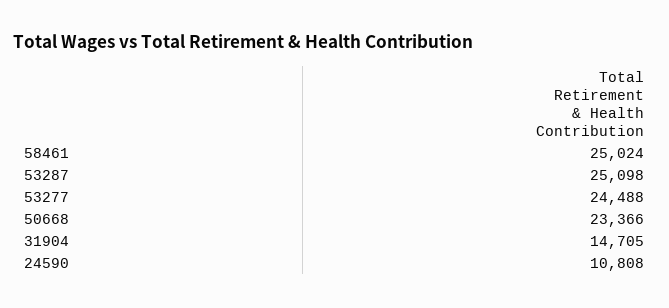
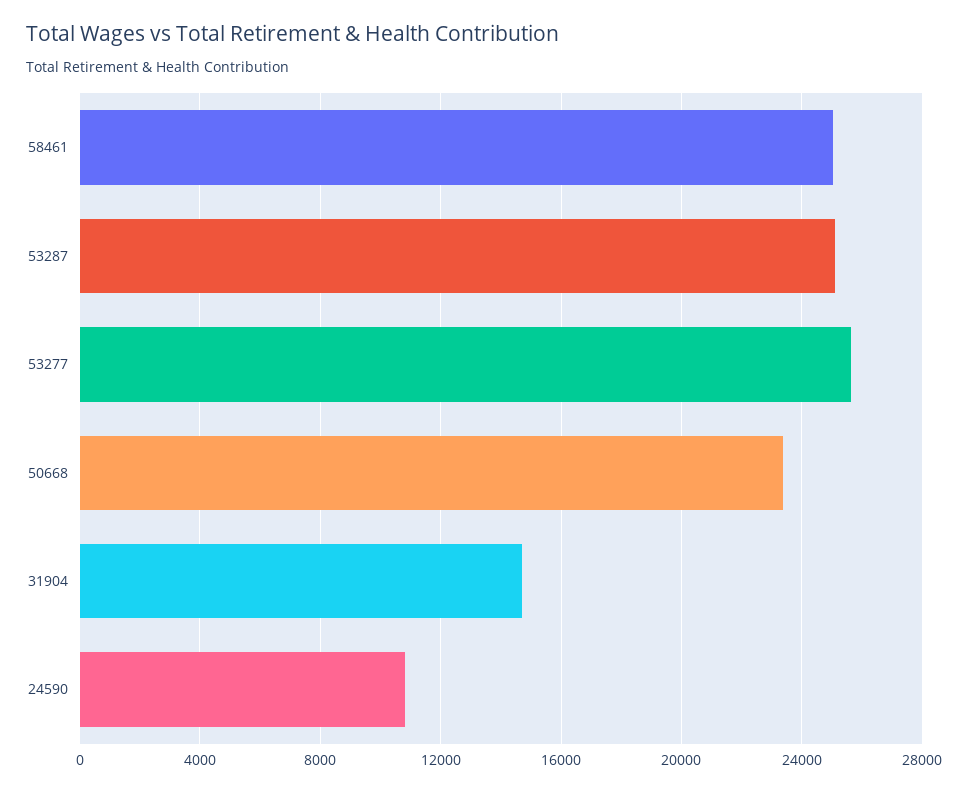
53277: 24488 -> 25500

